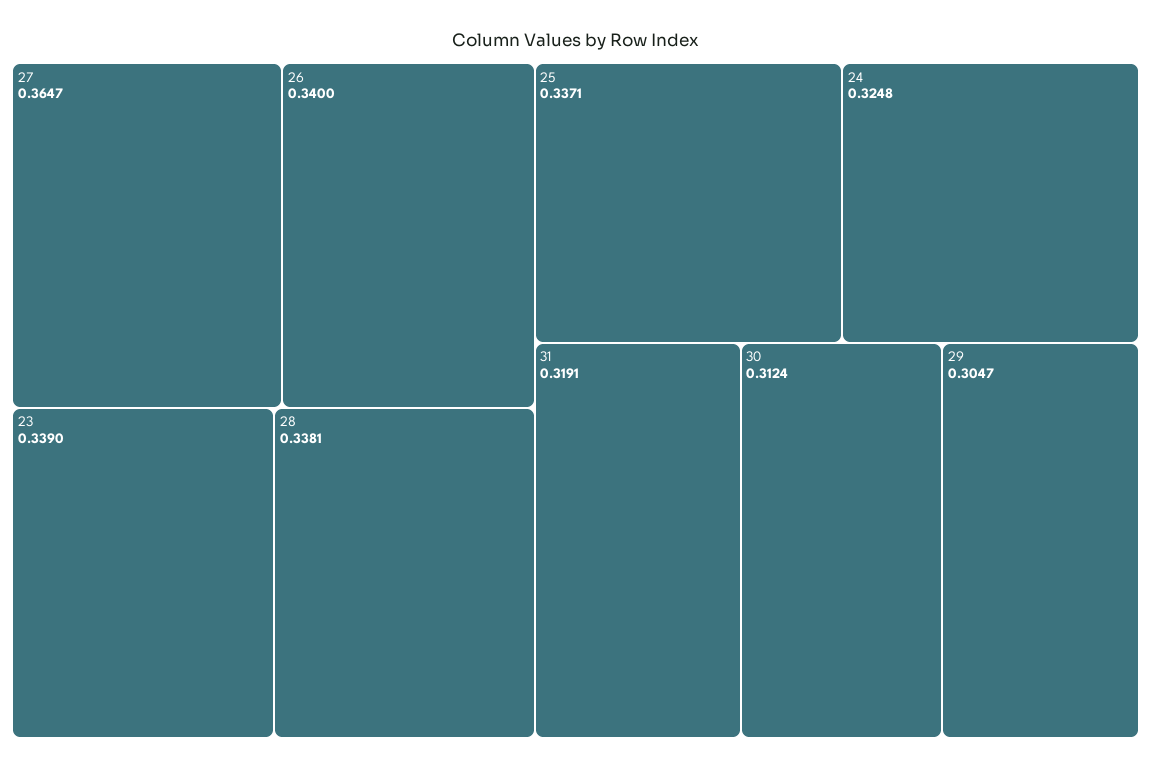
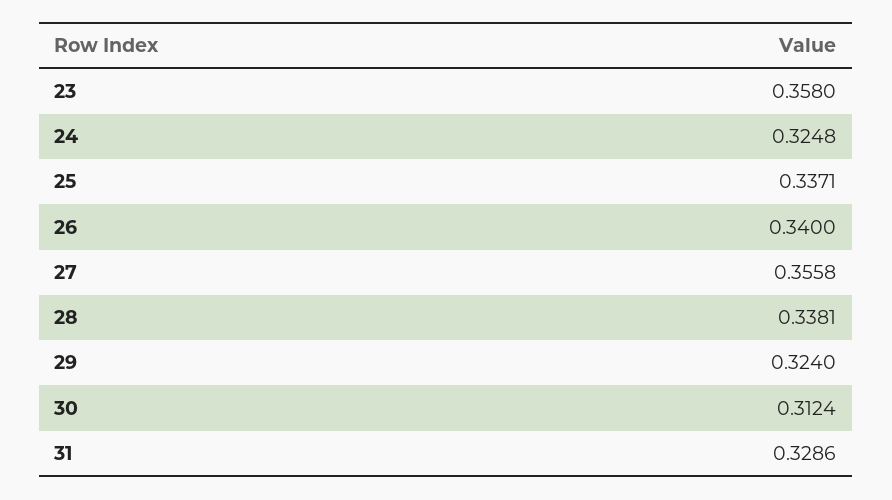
27: 0.3647 -> 0.3558
23: 0.339 -> 0.358
31: 0.3191 -> 0.3286
29: 0.3047 -> 0.324

